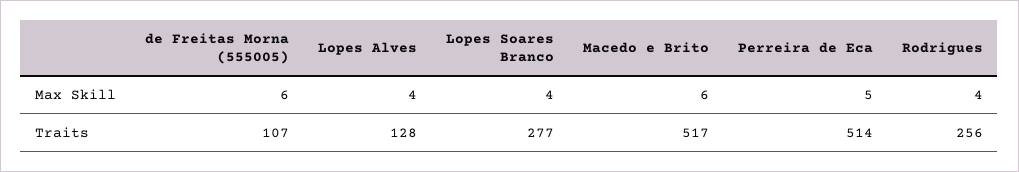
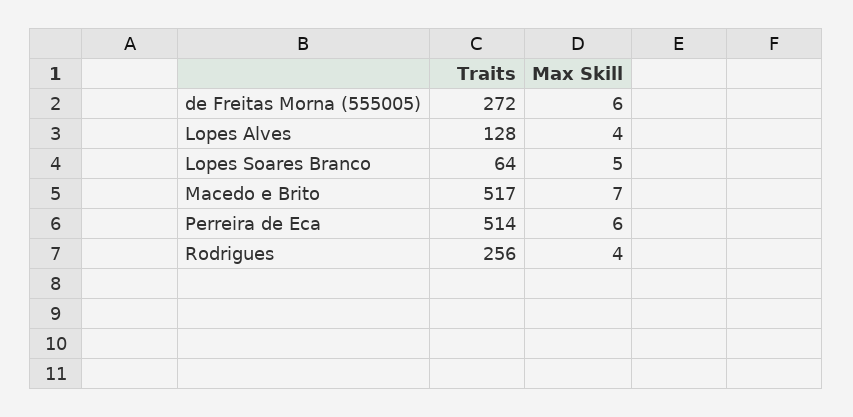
Lopes Soares Branco, Max Skill: 4 -> 5
Macedo e Brito, Max Skill: 6 -> 7
Perreira de Eca, Max Skill: 5 -> 6
de Freitas Morna (555005), Traits: 107 -> 272
Lopes Soares Branco, Traits: 277 -> 64

